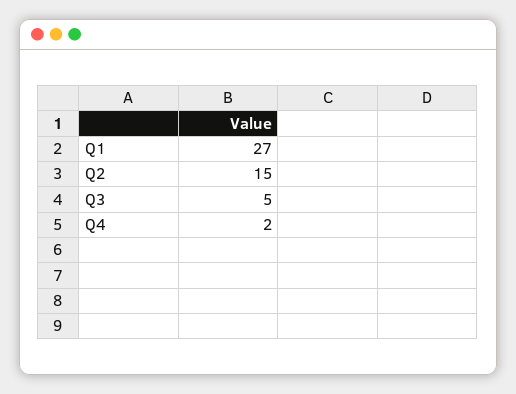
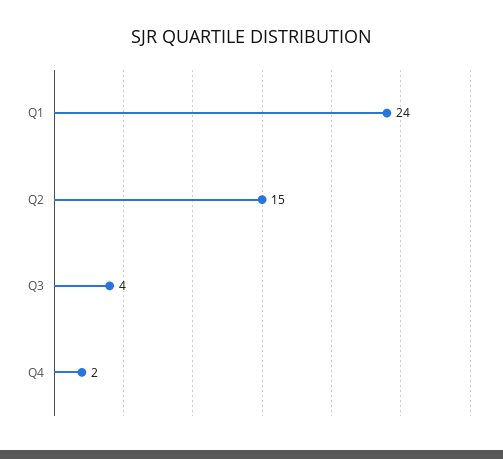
Q1: 27 -> 24
Q3: 5 -> 4

